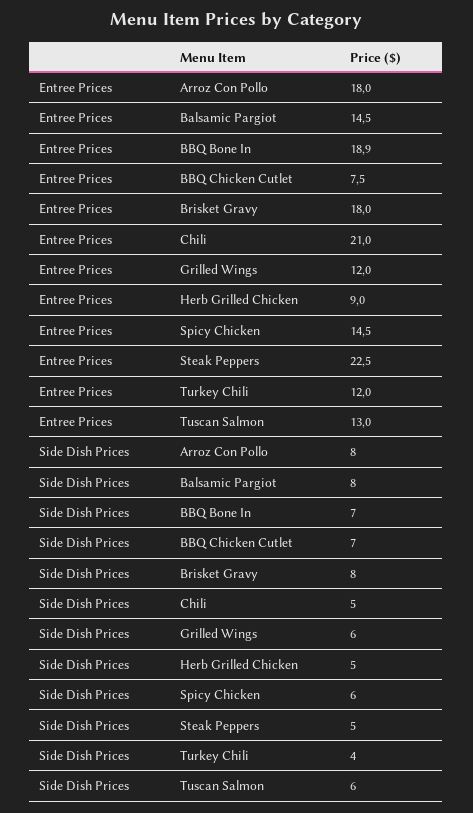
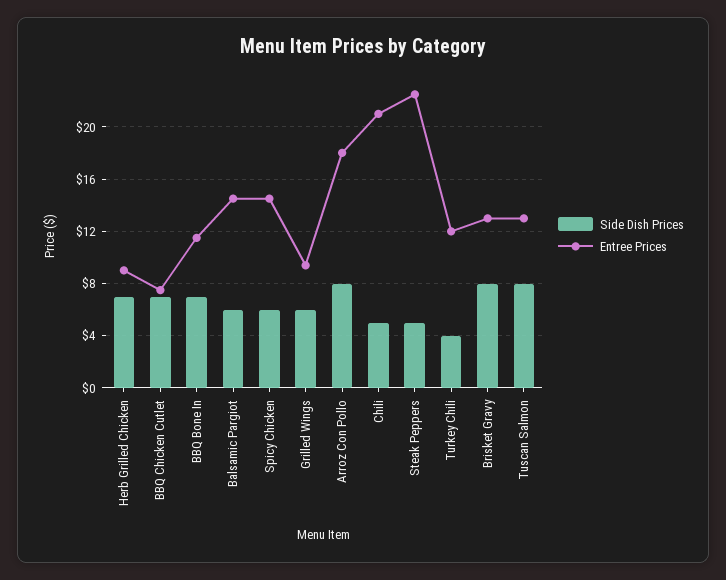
Entree Prices, BBQ Bone In: 18.9 -> 11.5
Entree Prices, Brisket Gravy: 18 -> 13
Entree Prices, Grilled Wings: 12 -> 9.5
Side Dish Prices, Balsamic Pargiot: 8 -> 6
Side Dish Prices, Herb Grilled Chicken: 5 -> 7
Side Dish Prices, Tuscan Salmon: 6 -> 8

